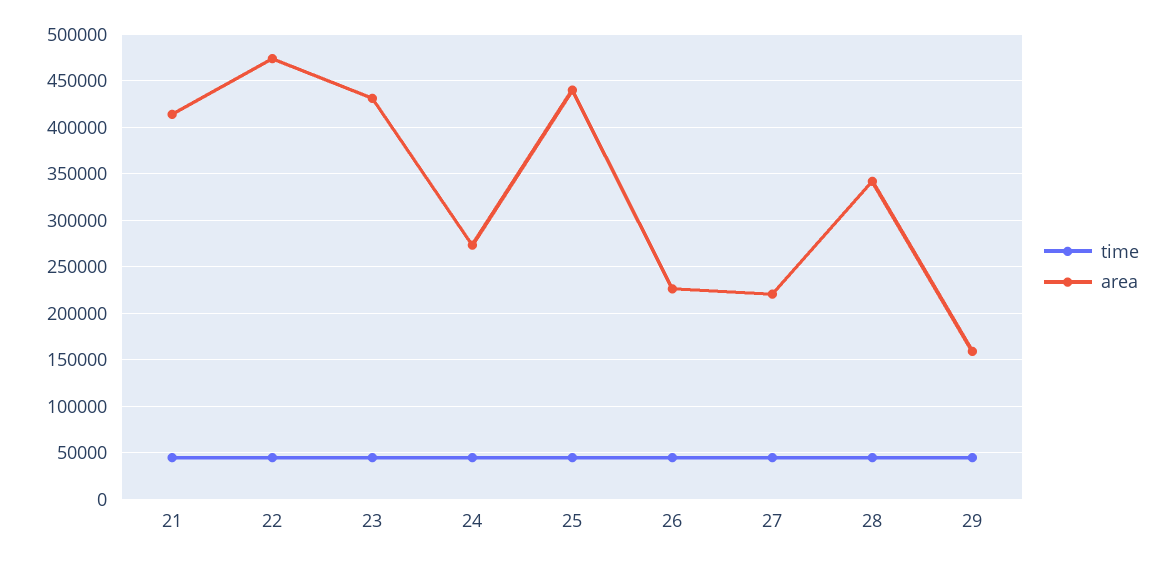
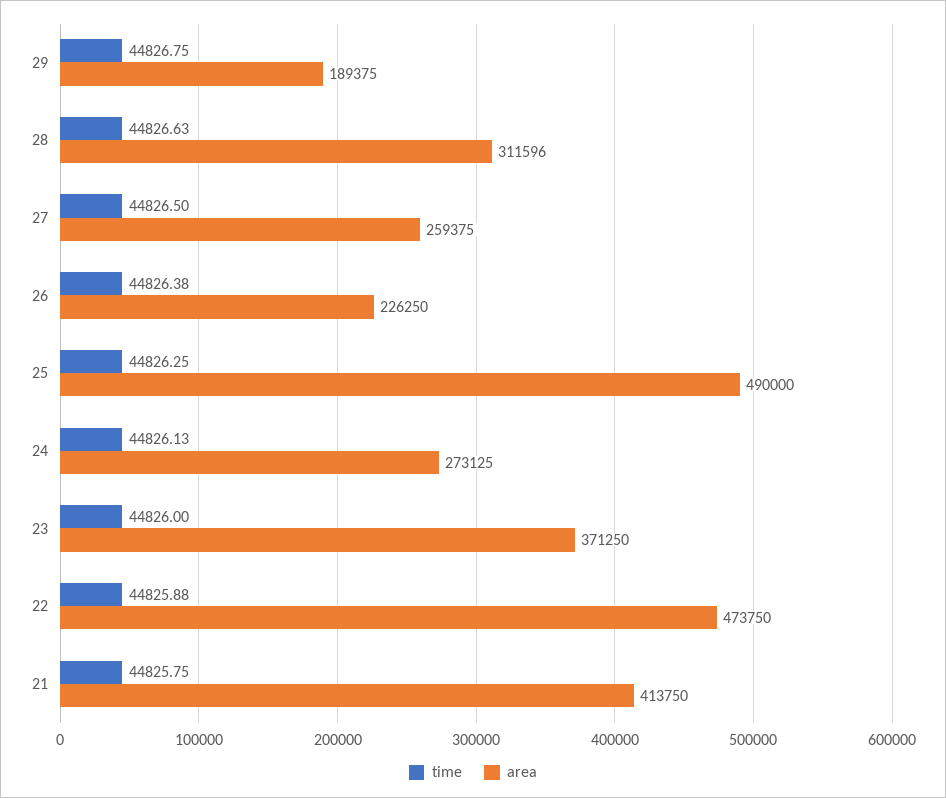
area, 23: 430000 -> 371250
area, 25: 440000 -> 490000
area, 27: 220000 -> 259375
area, 28: 340000 -> 311596
area, 29: 160000 -> 189375

